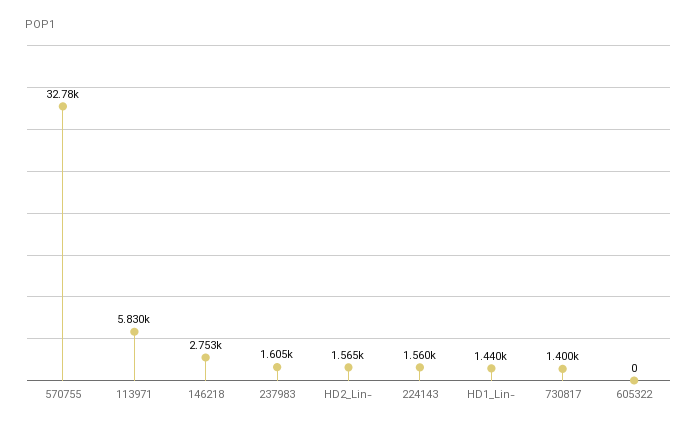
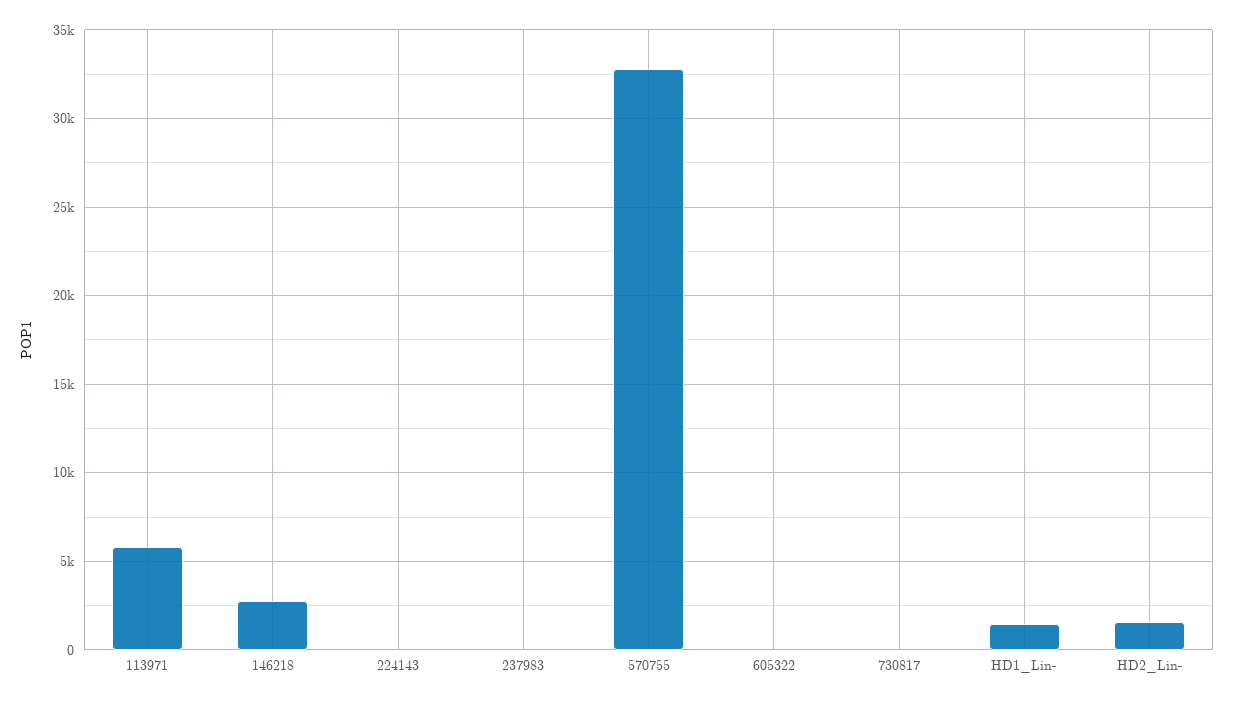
237983: 1605 -> 0
224143: 1560 -> 0
730817: 1400 -> 0

